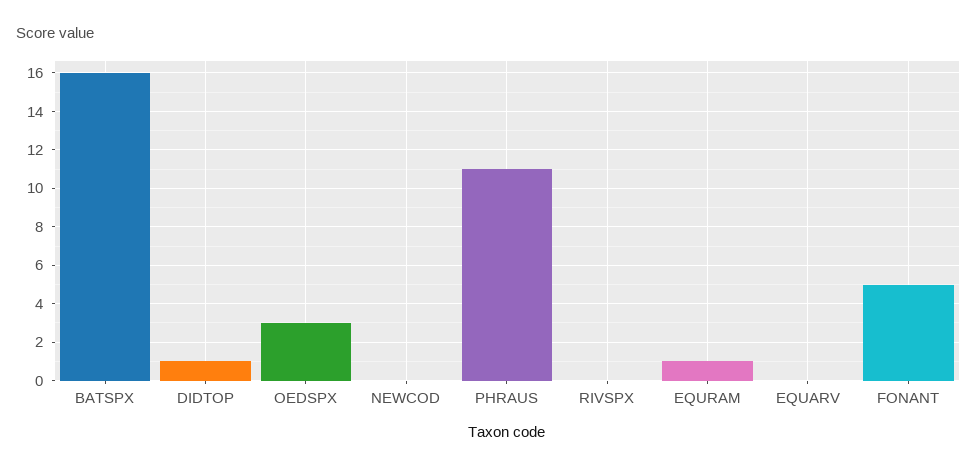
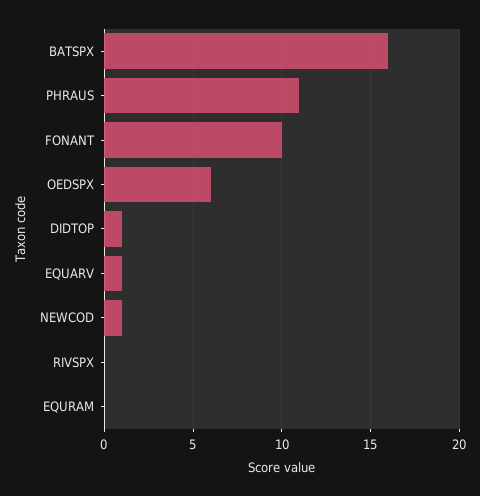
OEDSPX: 3 -> 6
NEWCOD: 0 -> 1
EQURAM: 1 -> 0
EQUARV: 0 -> 1
FONANT: 5 -> 10

